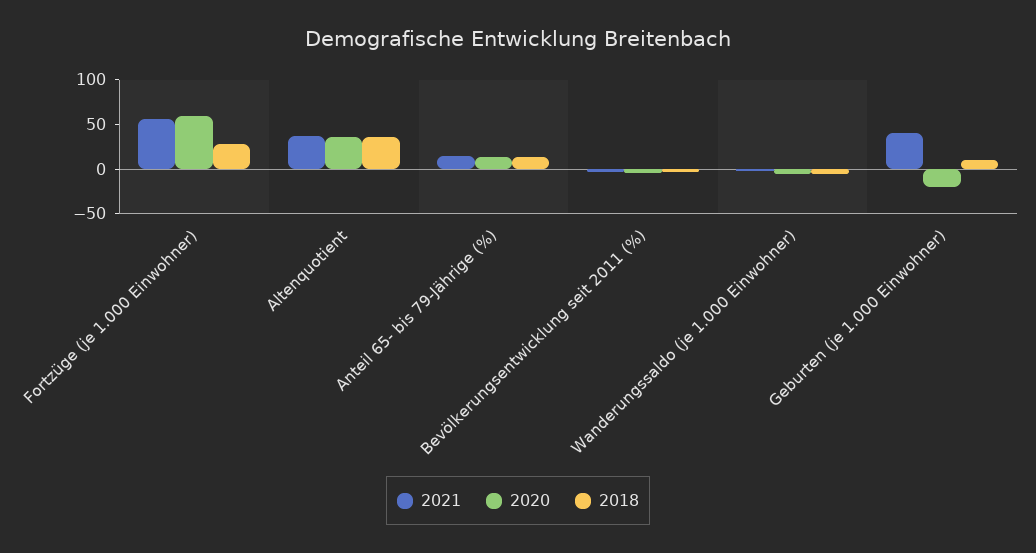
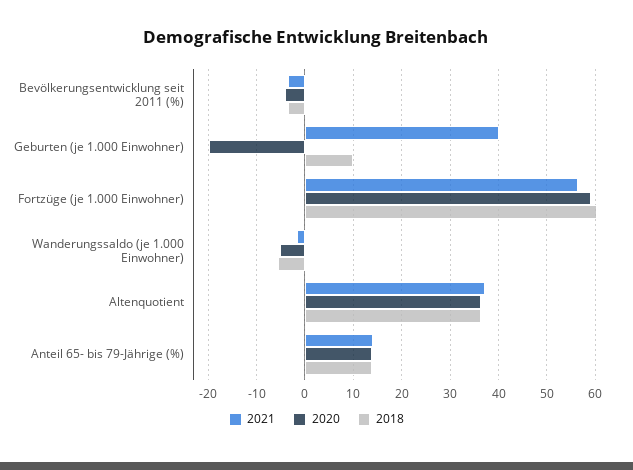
2018, Fortzüge (je 1.000 Einwohner): 30 -> 60

